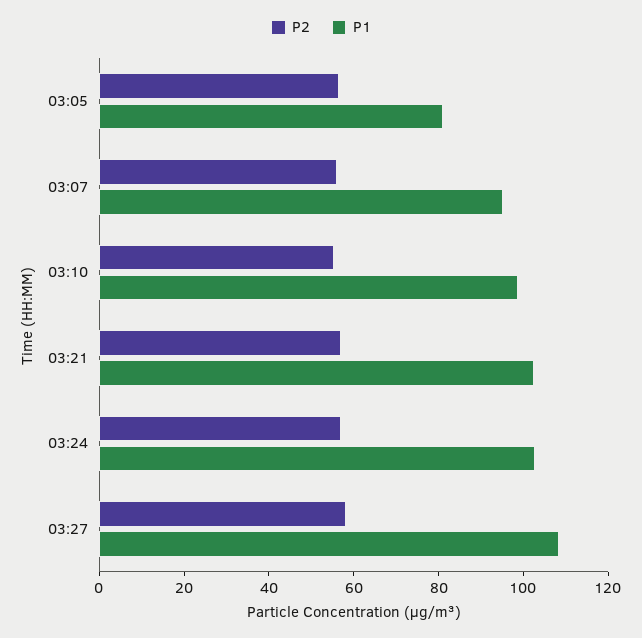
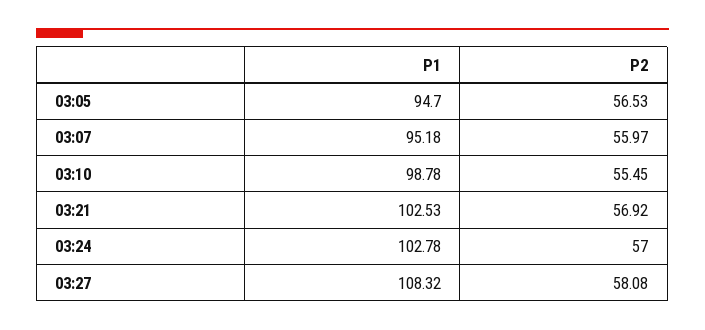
P1, 03:05: 80 -> 94.7

